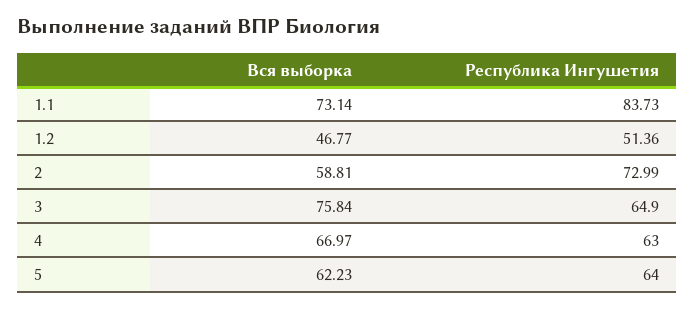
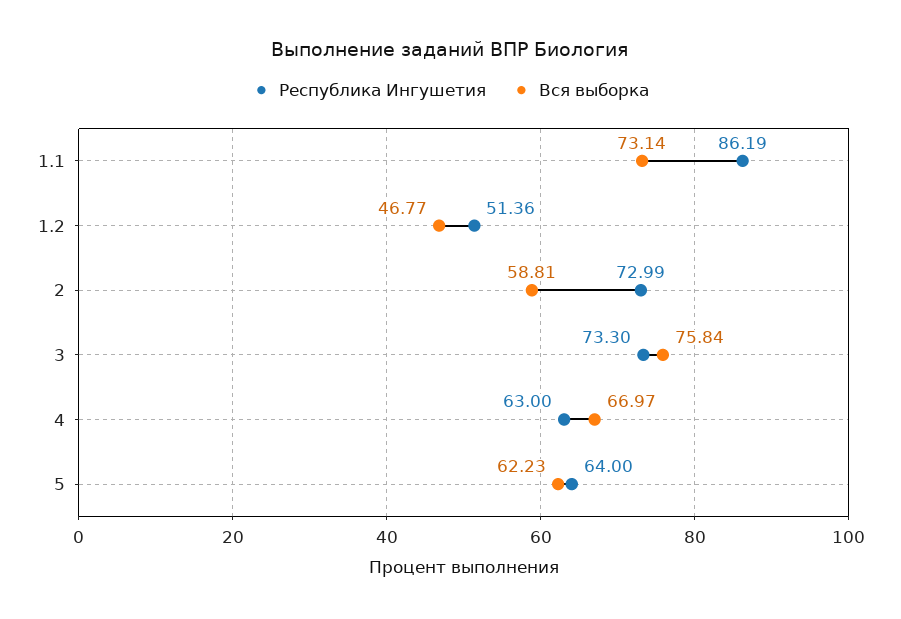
Республика Ингушетия, 1.1: 83.73 -> 86.19
Республика Ингушетия, 3: 64.9 -> 73.3

